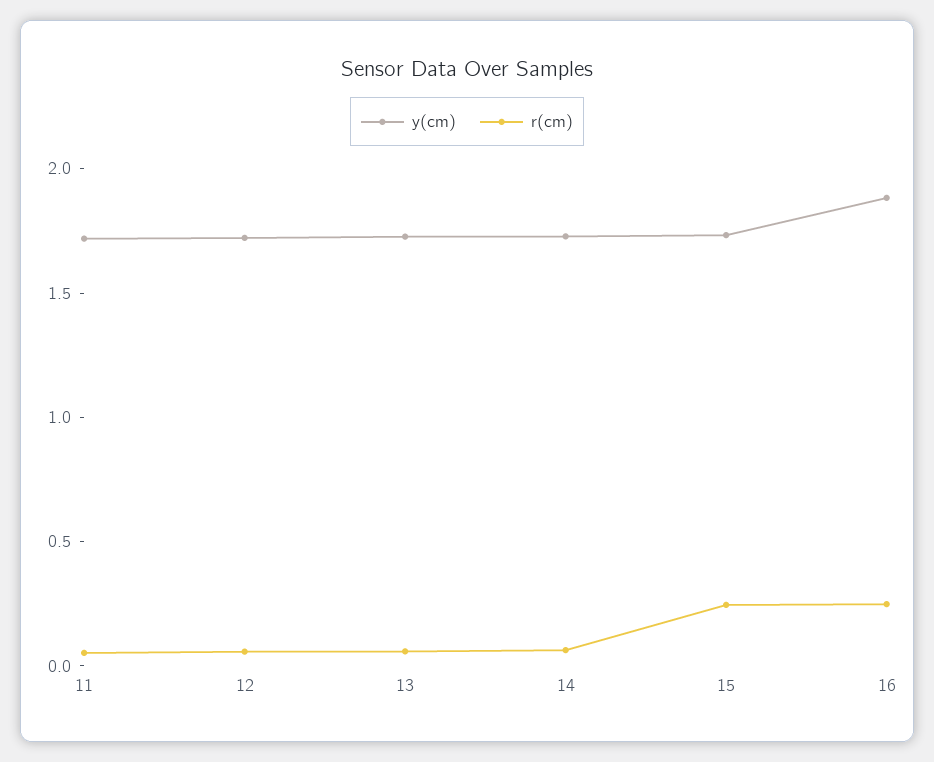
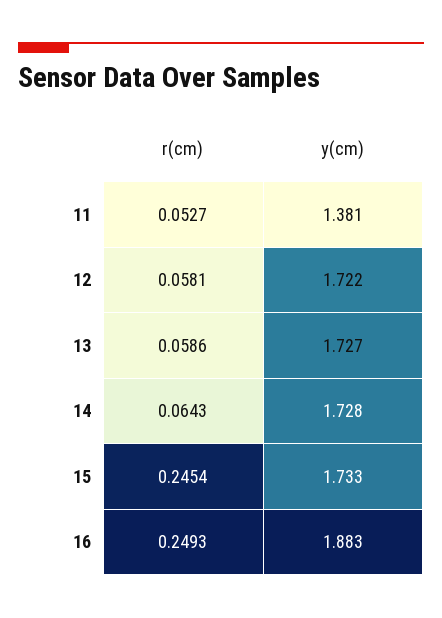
y(cm), 11: 1.7 -> 1.381

